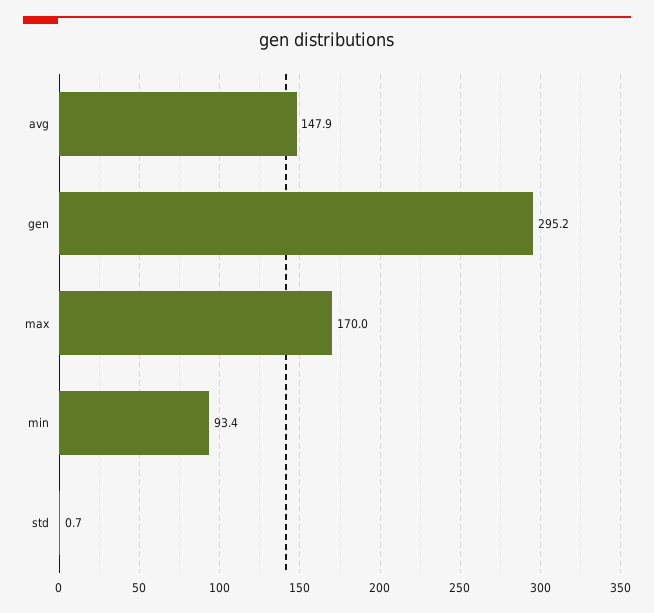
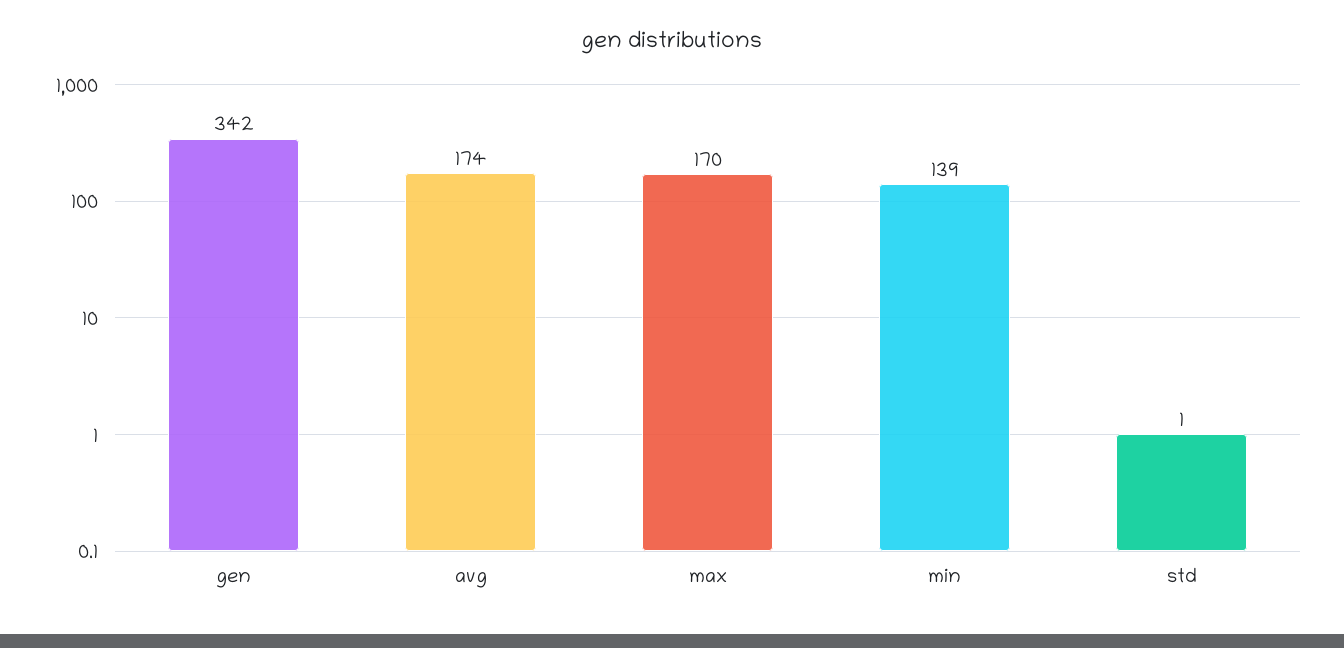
avg: 147.9 -> 174
gen: 295.2 -> 342
min: 93.4 -> 139

